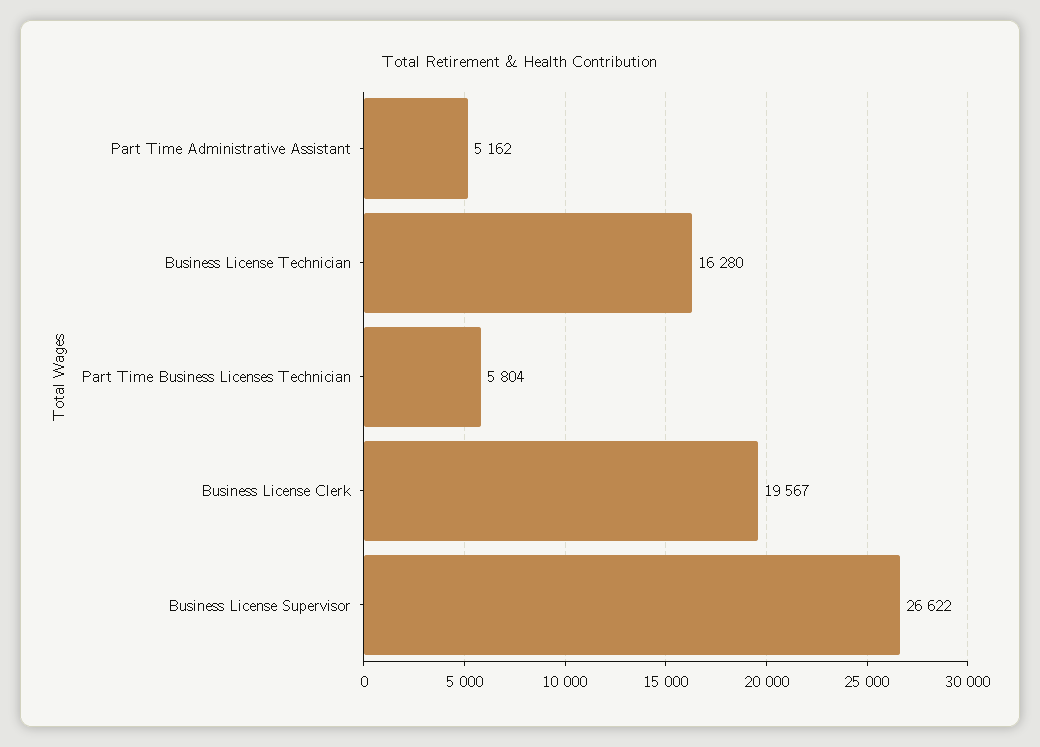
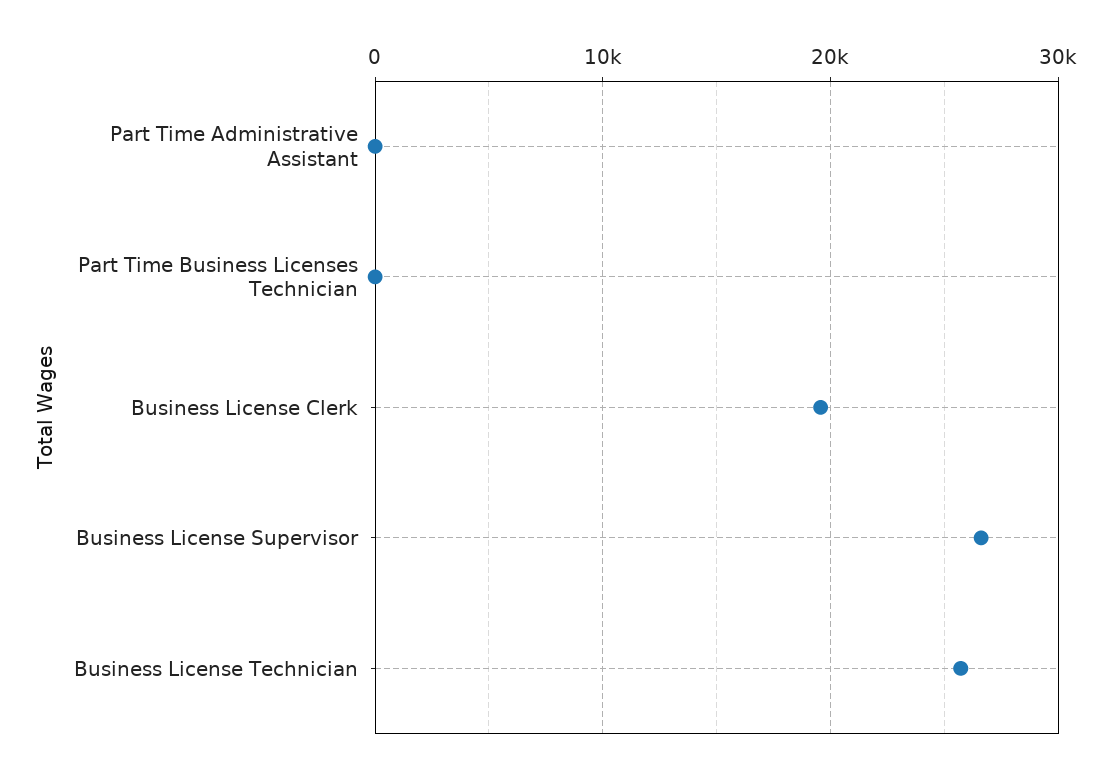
Part Time Administrative Assistant: 5162 -> 0
Business License Technician: 16280 -> 26000
Part Time Business Licenses Technician: 5804 -> 0

